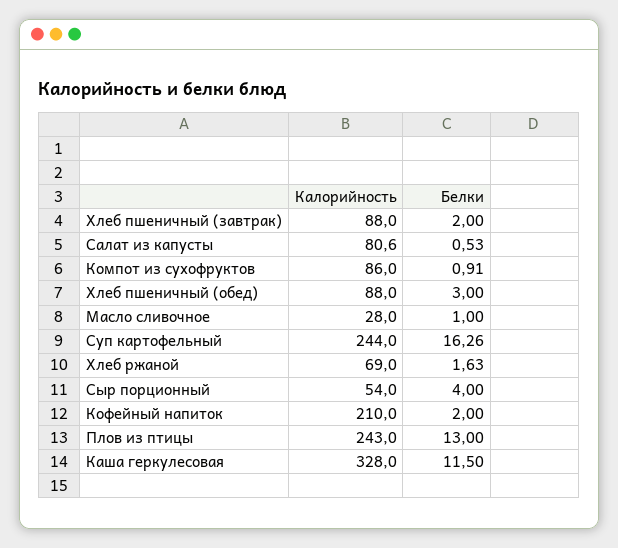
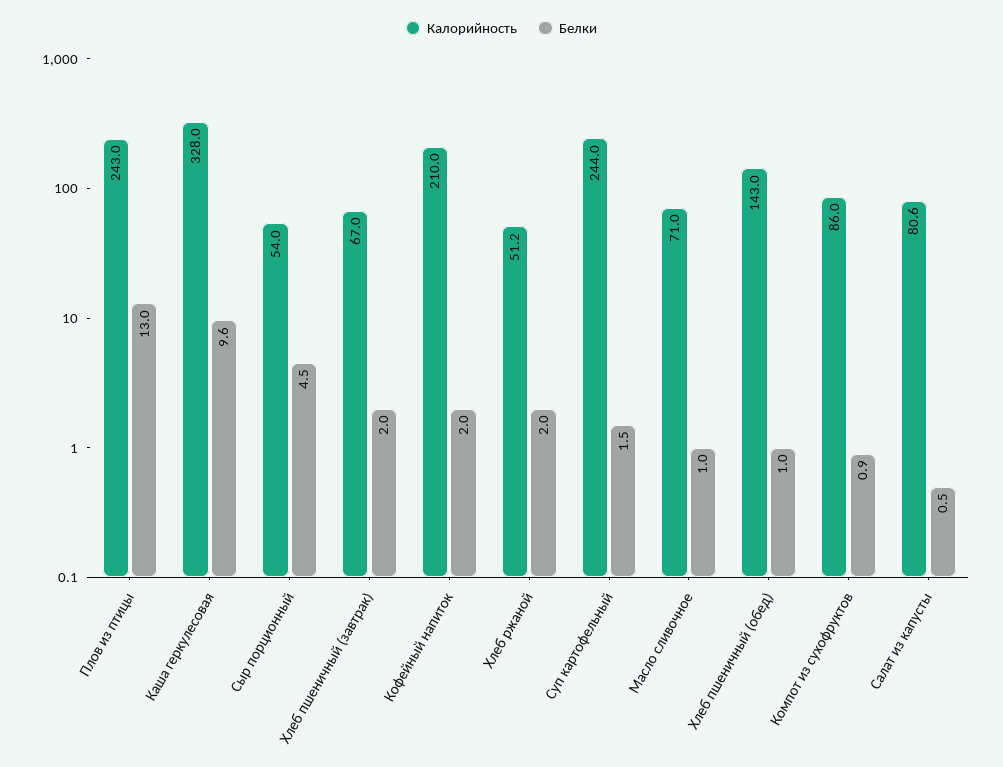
Калорийность, Хлеб пшеничный (завтрак): 88 -> 67
Калорийность, Хлеб пшеничный (обед): 88 -> 143
Белки, Хлеб пшеничный (обед): 3 -> 1
Калорийность, Масло сливочное: 28 -> 71
Белки, Суп картофельный: 16.26 -> 1.5
Калорийность, Хлеб ржаной: 69 -> 51.2
Белки, Хлеб ржаной: 1.63 -> 2
Белки, Сыр порционный: 4 -> 4.5
Белки, Каша геркулесовая: 11.5 -> 9.6

